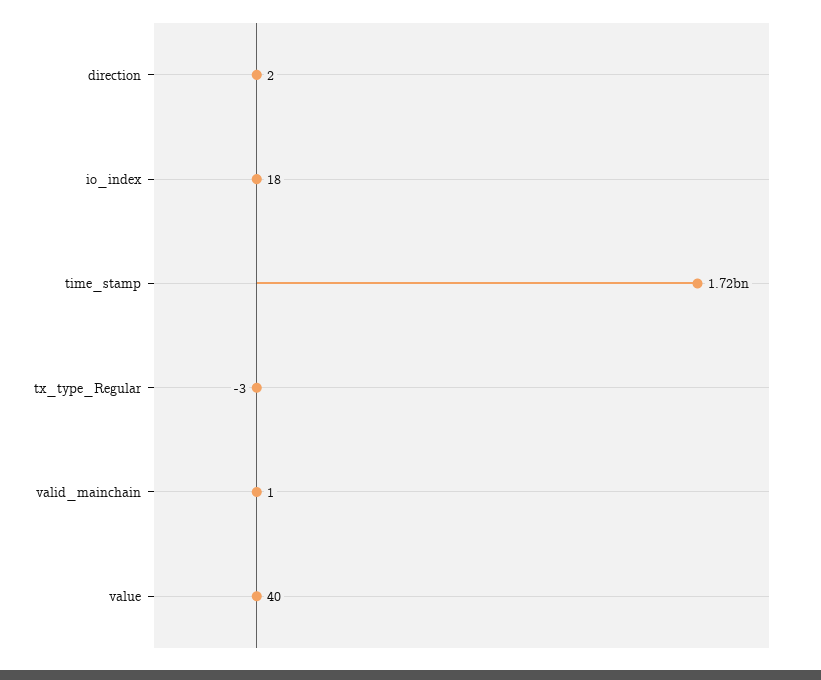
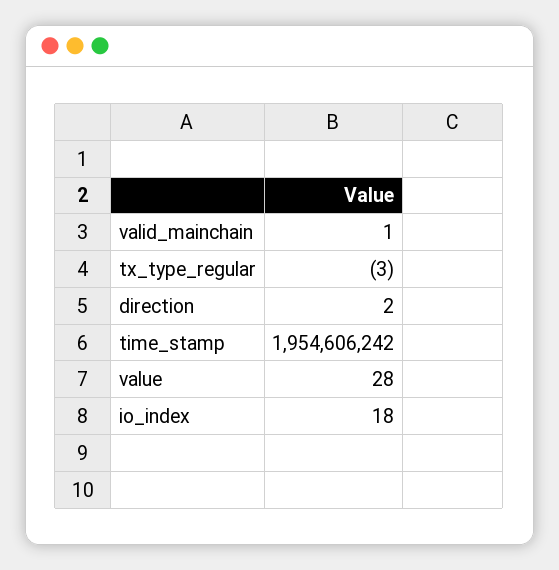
time_stamp: 1720000000 -> 1954606242
value: 40 -> 28

